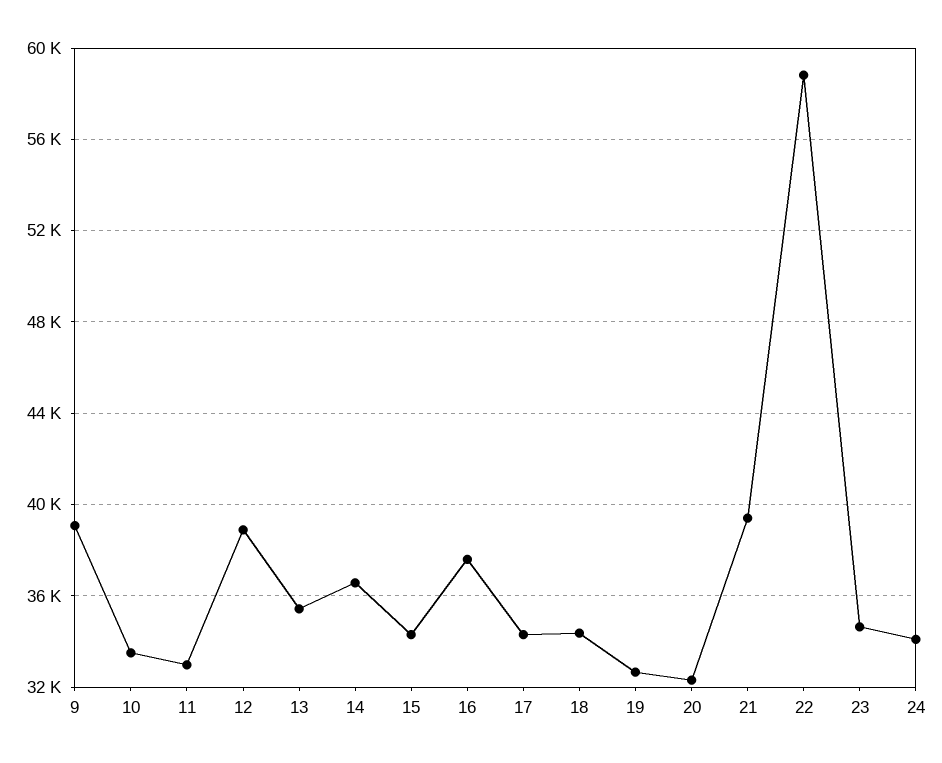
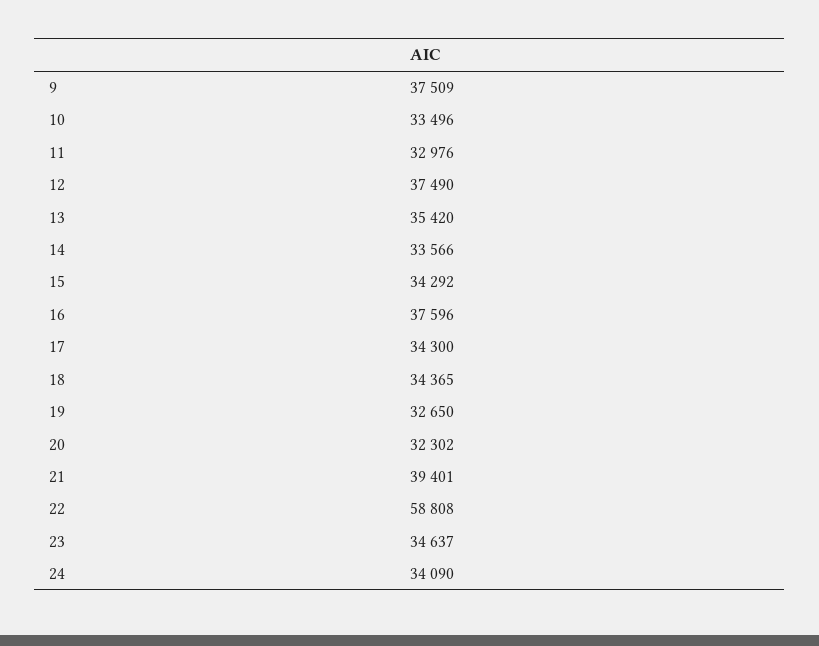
9: 39000 -> 37509
12: 39000 -> 37490
14: 36500 -> 33566

